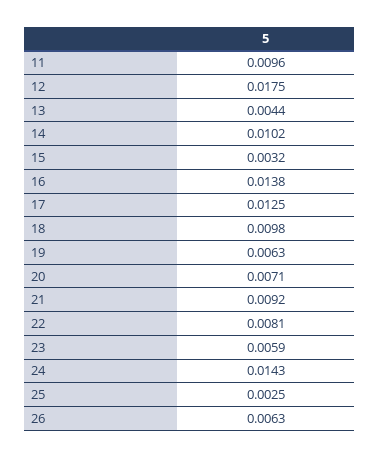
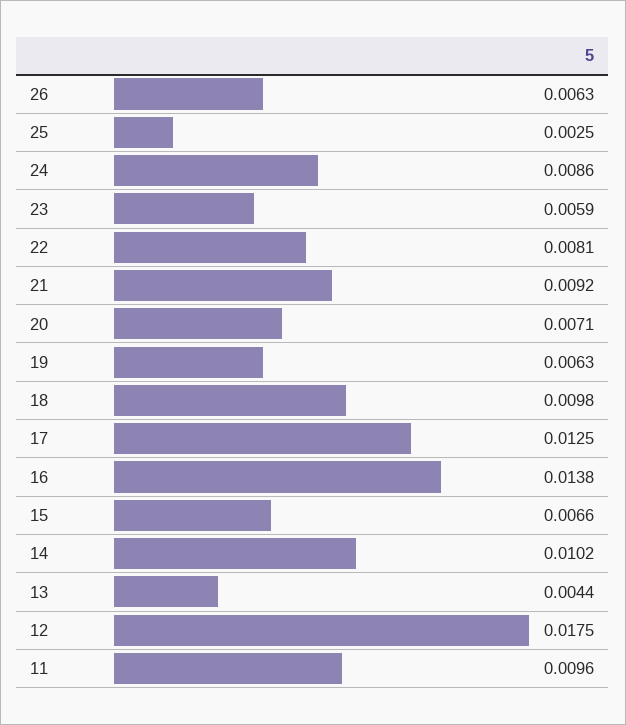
15: 0.0032 -> 0.0066
24: 0.0143 -> 0.0086

